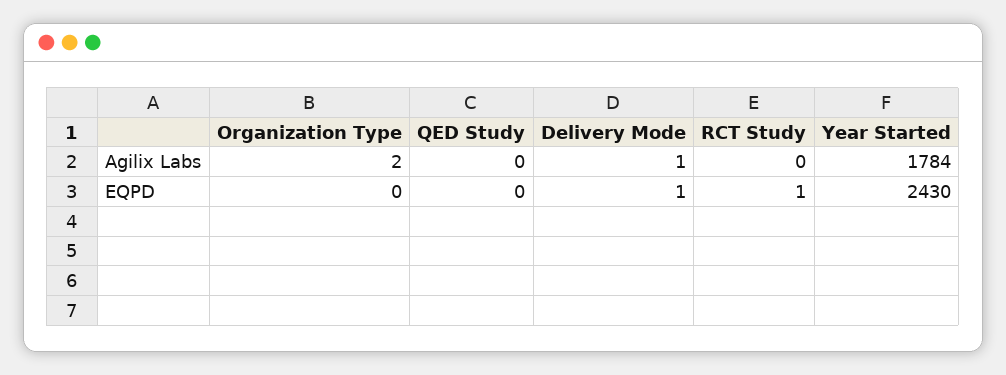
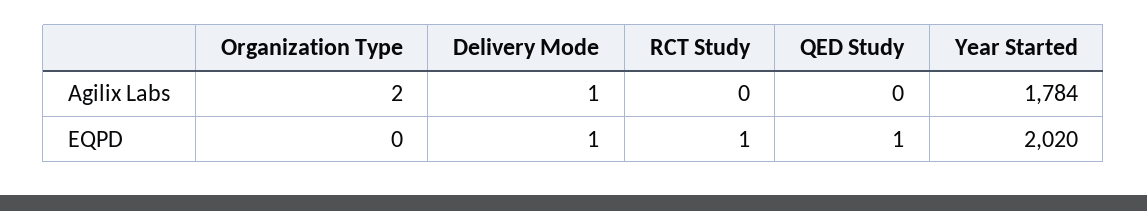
QED Study, EQPD: 0 -> 1
Year Started, EQPD: 2430 -> 2020

